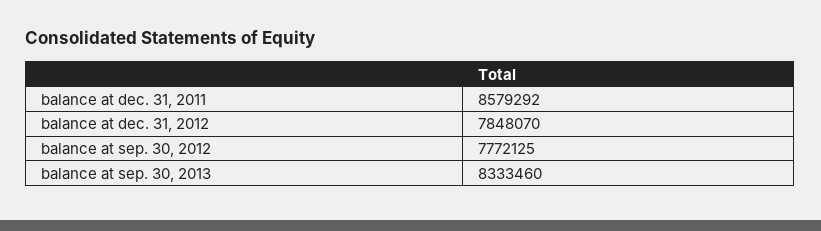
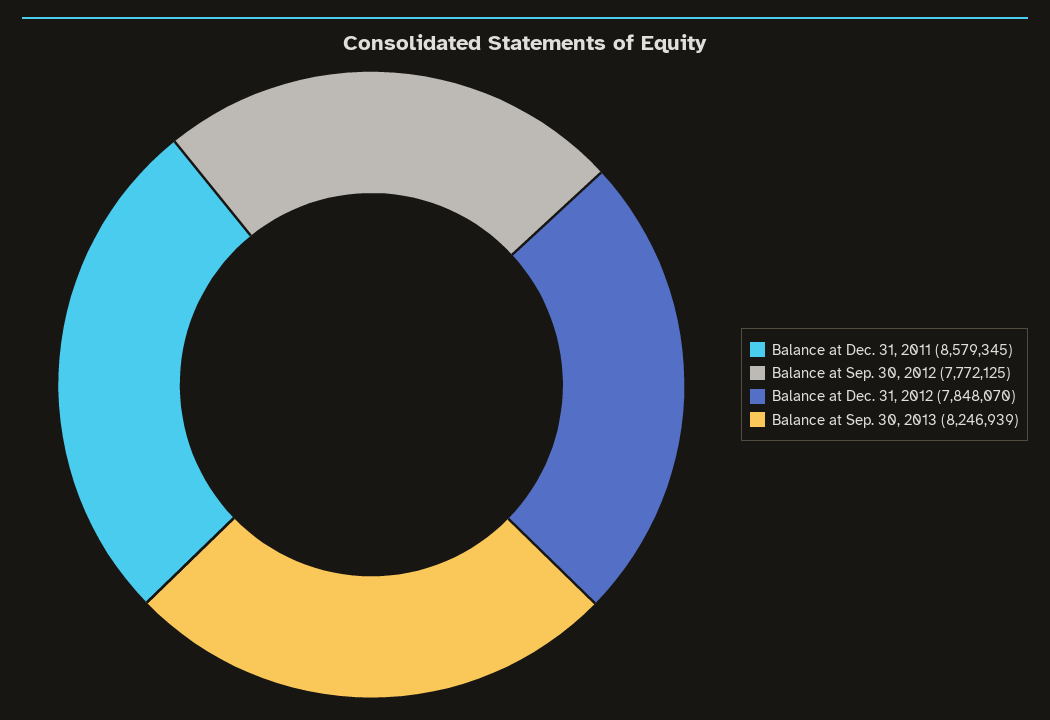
balance at dec. 31, 2011: 8579292 -> 8579345
balance at sep. 30, 2013: 8333460 -> 8246939

